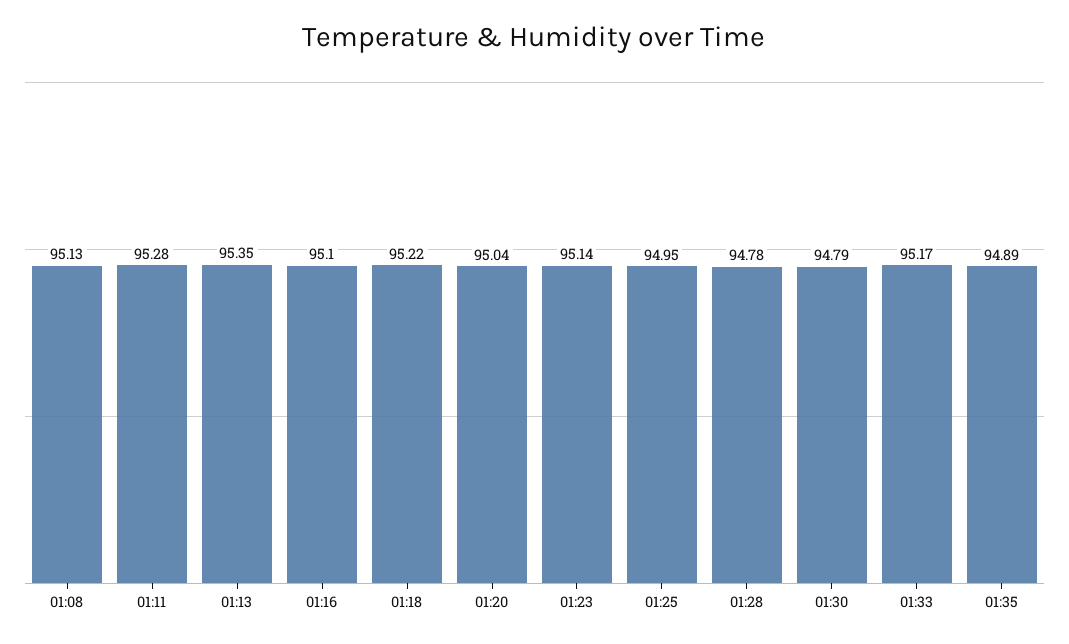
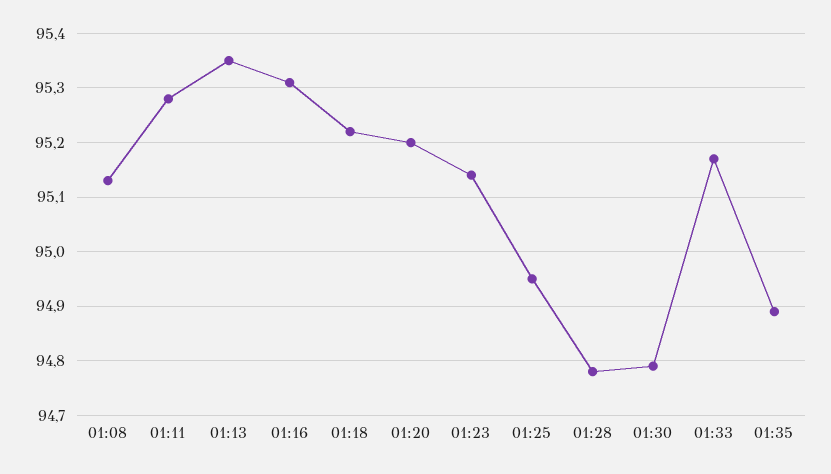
01:16: 95.1 -> 95.3
01:20: 95.04 -> 95.2

